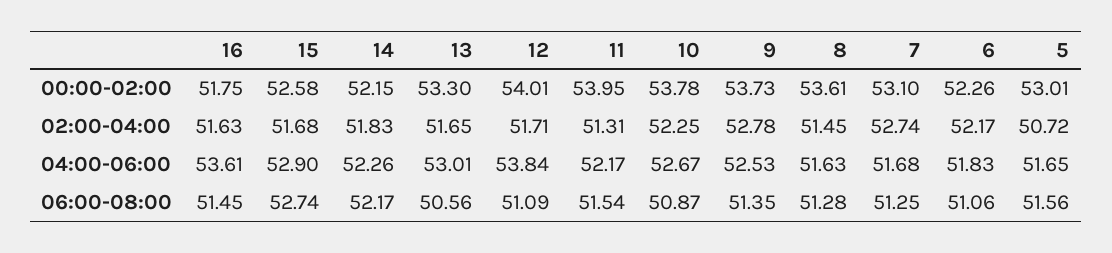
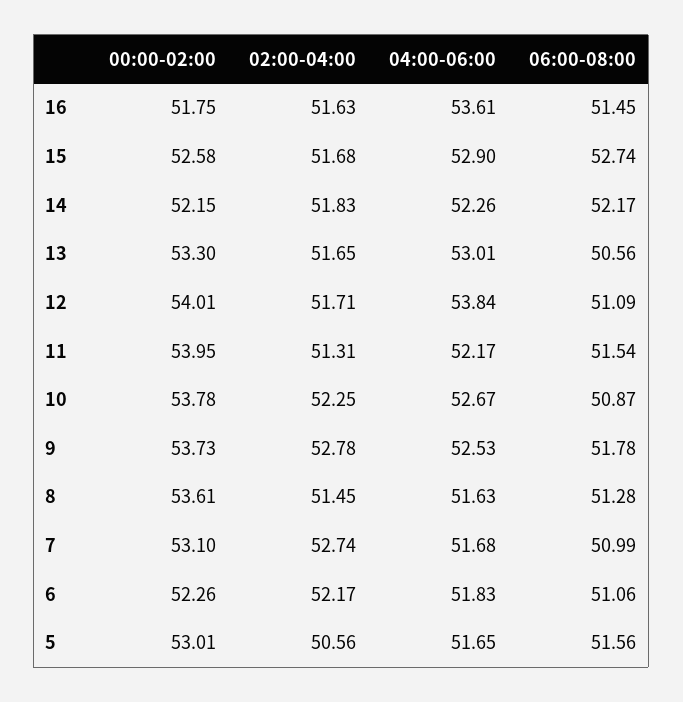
5, 02:00-04:00: 50.72 -> 50.56
9, 06:00-08:00: 51.35 -> 51.78
7, 06:00-08:00: 51.25 -> 50.99

